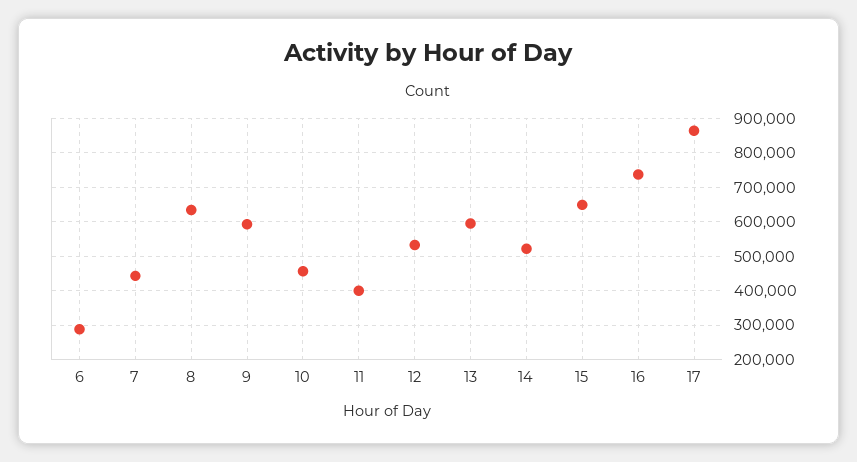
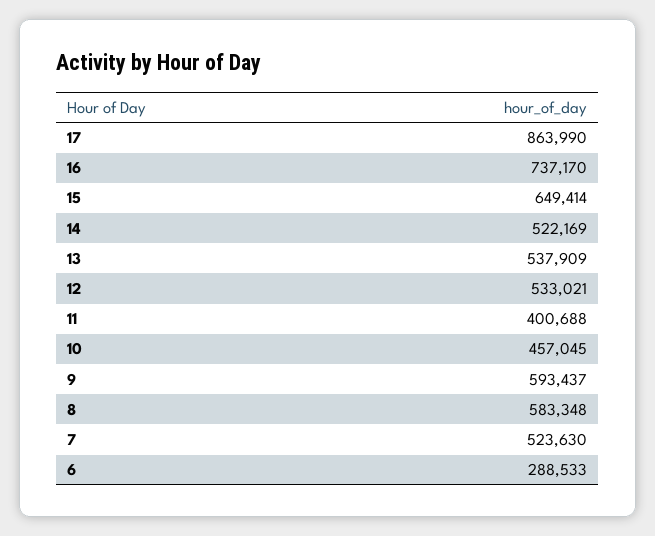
7: 440000 -> 523630
8: 640000 -> 583348
13: 600000 -> 537909

